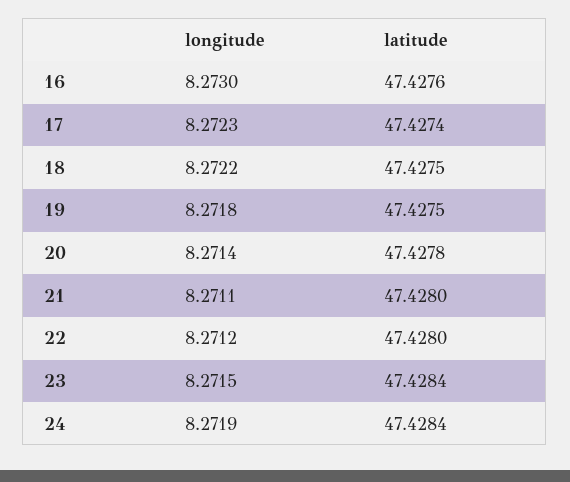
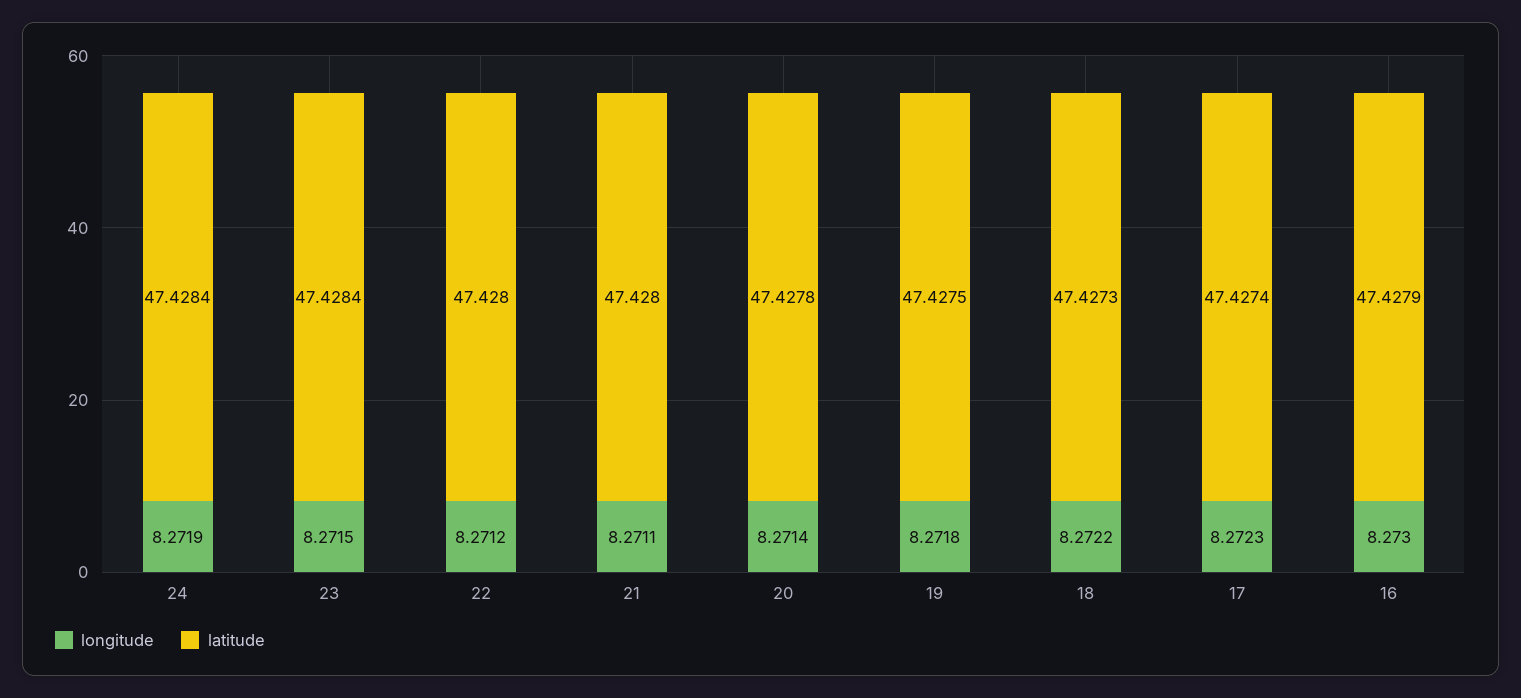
latitude, 16: 47.4276 -> 47.4279
latitude, 18: 47.4275 -> 47.4273

